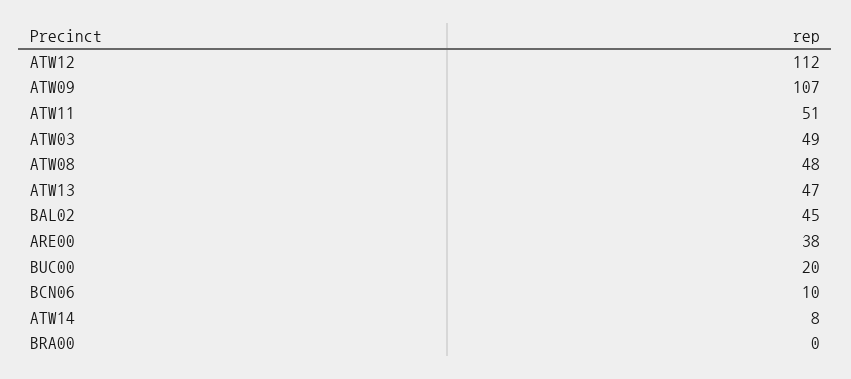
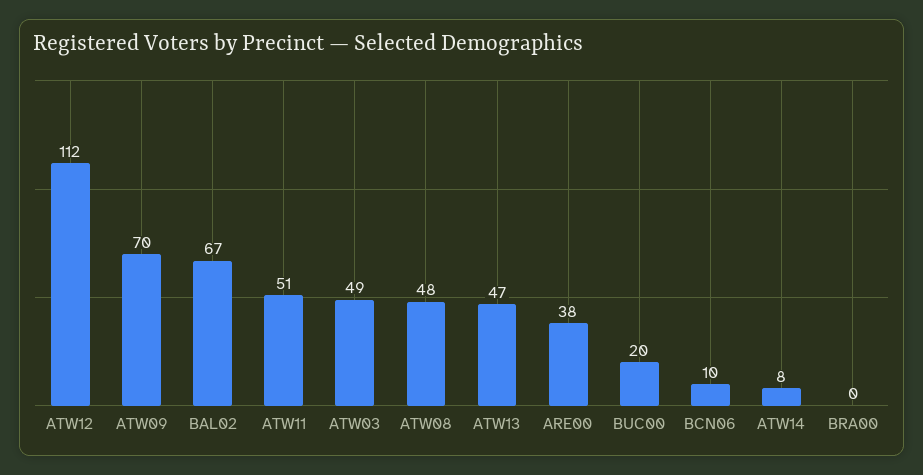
ATW09: 107 -> 70
BAL02: 45 -> 67

